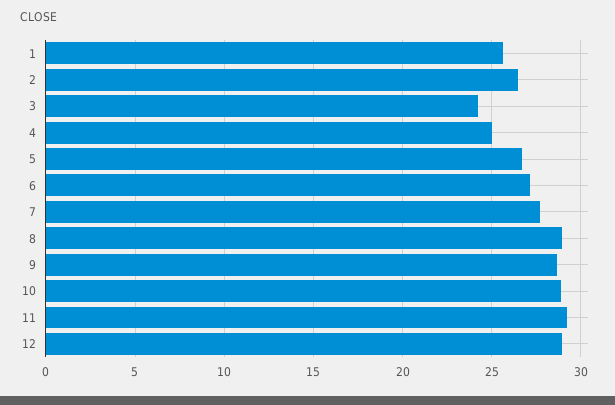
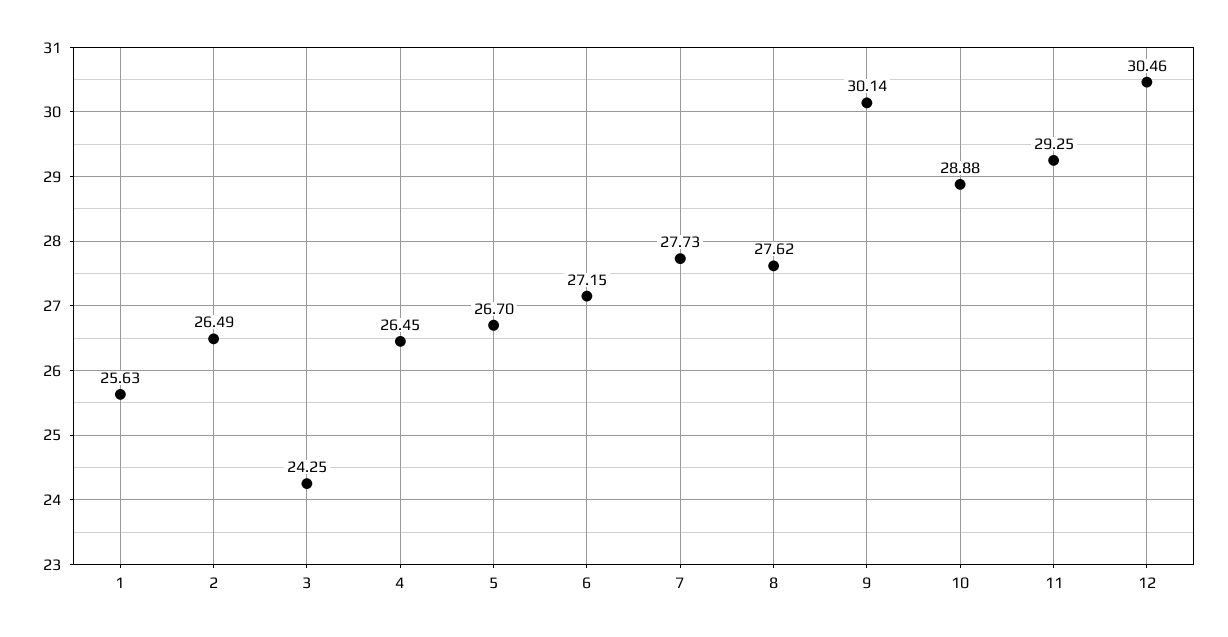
4: 25 -> 26.45
8: 29 -> 27.62
9: 28.5 -> 30.14
12: 29 -> 30.46

